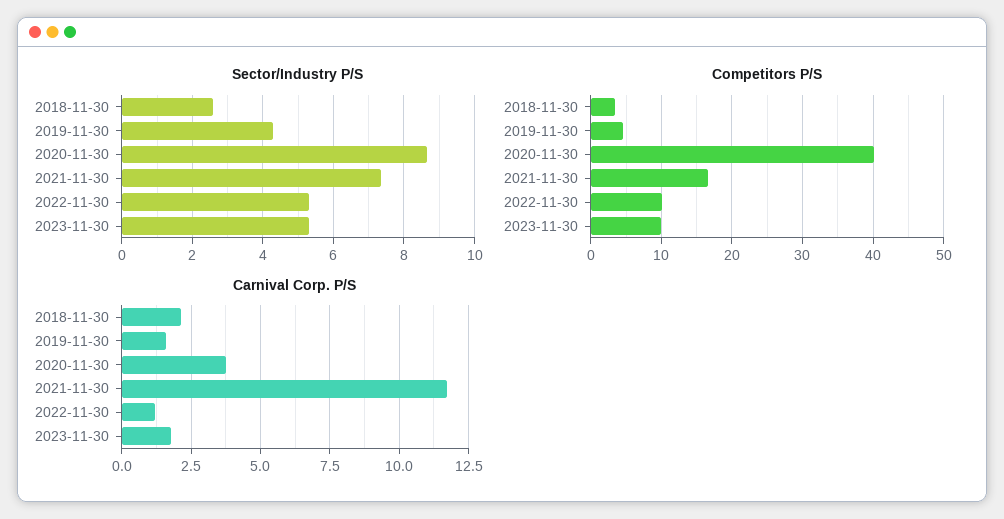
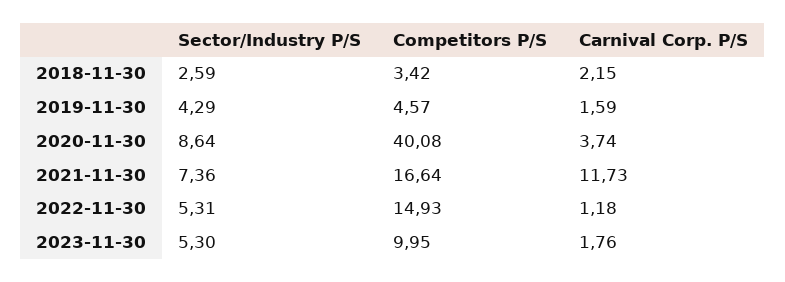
Competitors P/S, 2022-11-30: 10 -> 14.93

